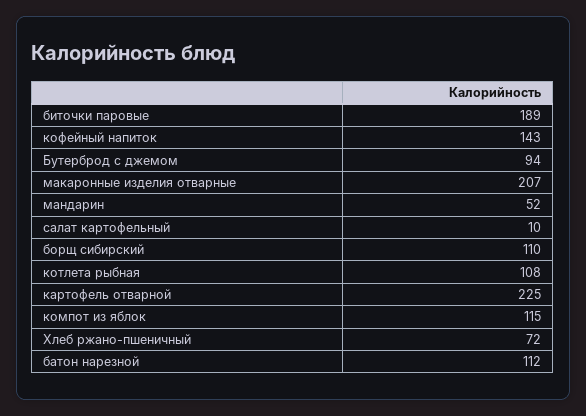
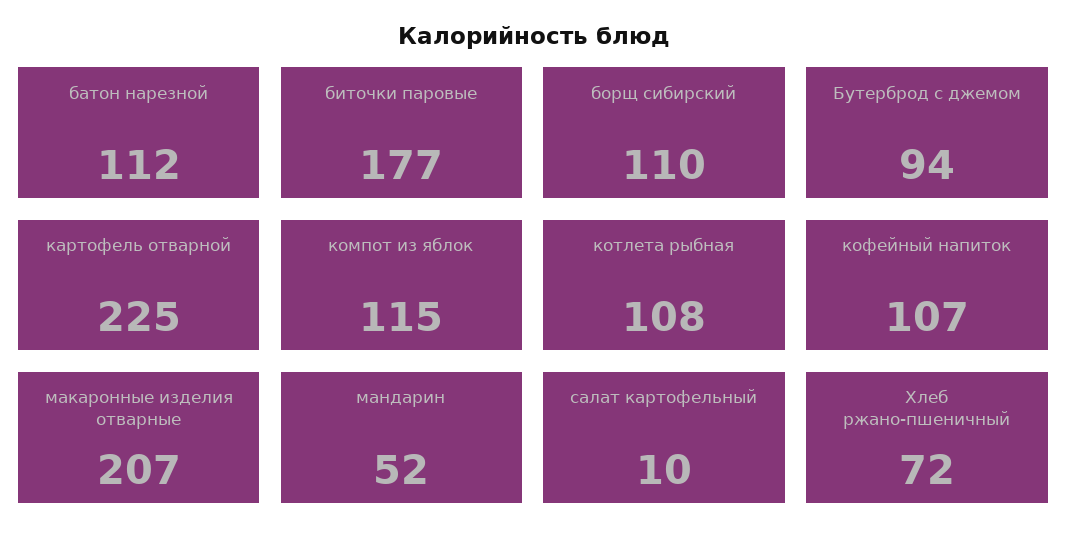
биточки паровые: 189 -> 177
кофейный напиток: 143 -> 107

